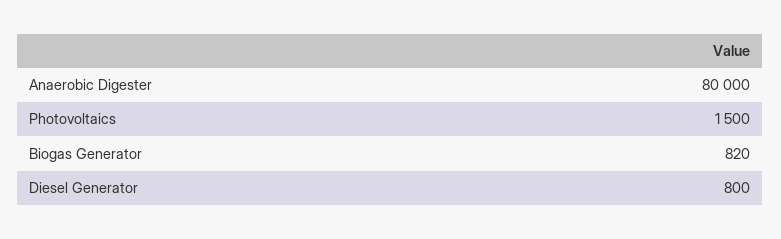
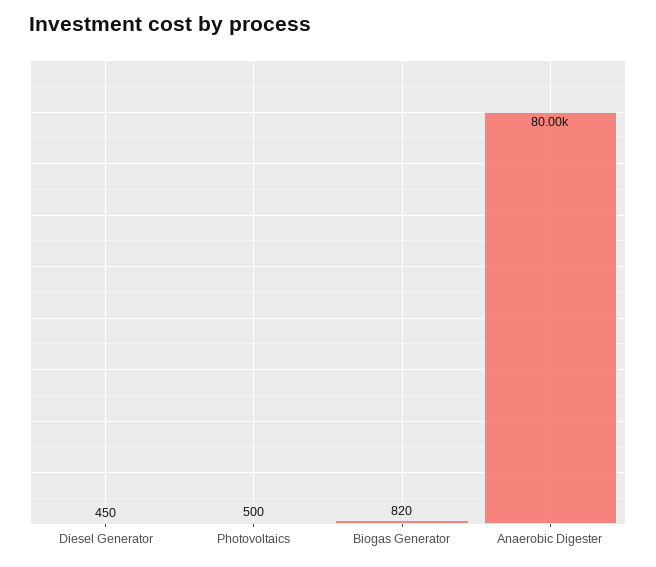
Photovoltaics: 1500 -> 500
Diesel Generator: 800 -> 450

